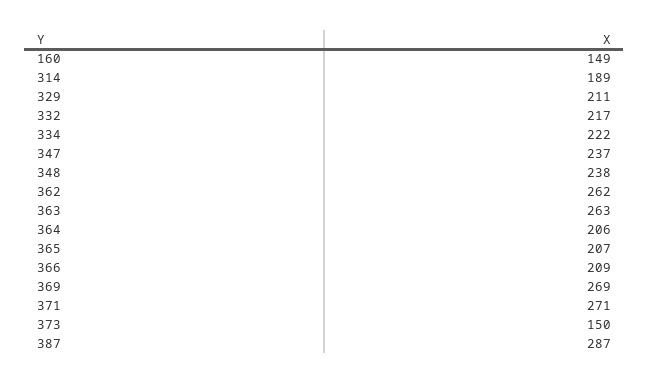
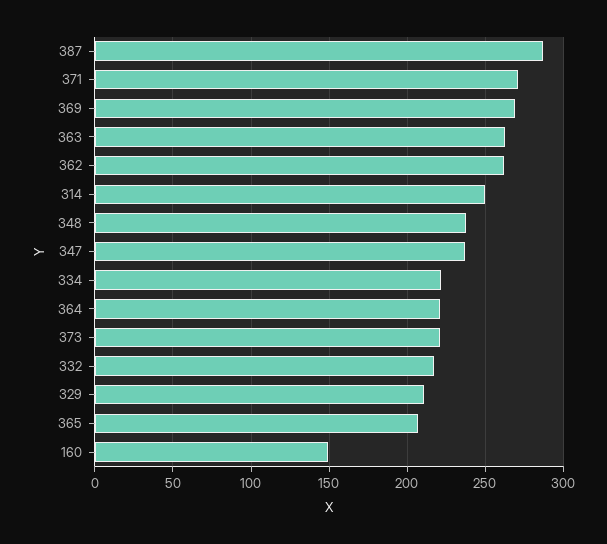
314: 189 -> 250
364: 206 -> 220
366: 209 -> none
373: 150 -> 220

